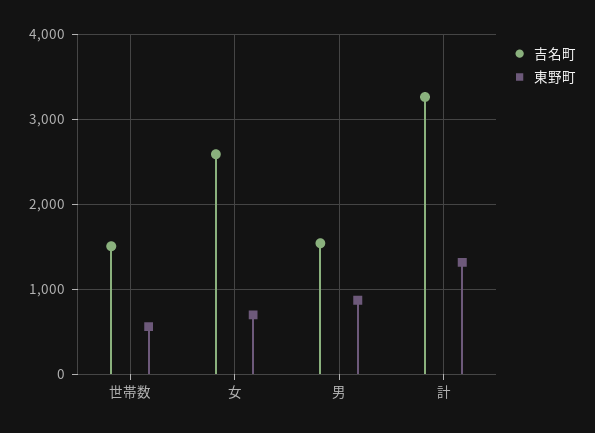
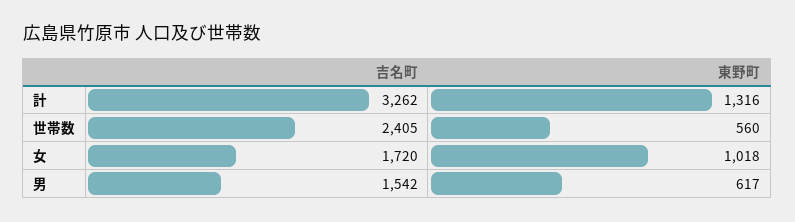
吉名町, 世帯数: 1500 -> 2405
吉名町, 女: 2600 -> 1720
東野町, 女: 700 -> 1018
東野町, 男: 900 -> 617

